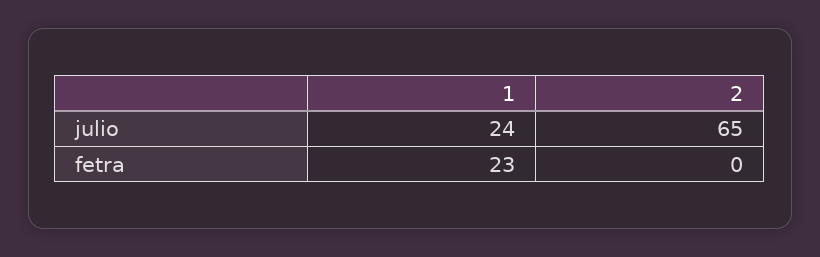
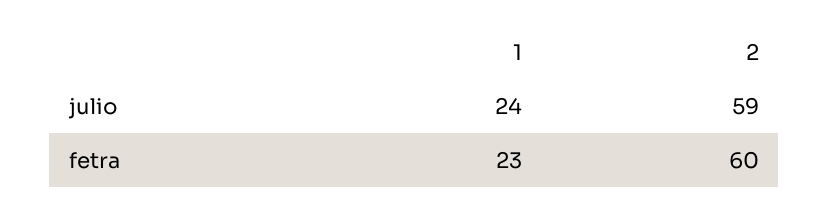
2, julio: 65 -> 59
2, fetra: 0 -> 60

